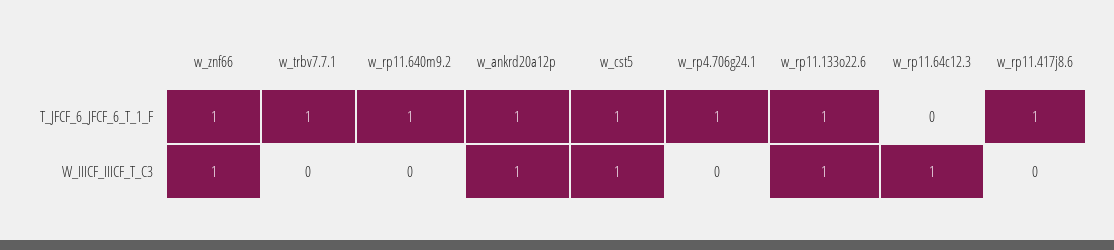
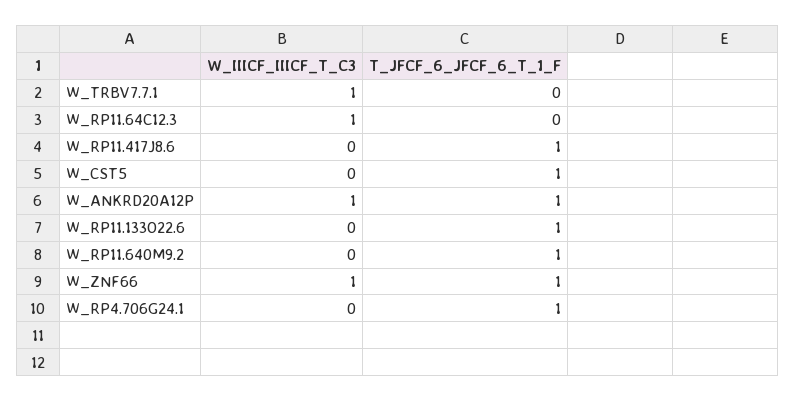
w_trbv7.7.1, T_JFCF_6_JFCF_6_T_1_F: 1 -> 0
w_trbv7.7.1, W_IIICF_IIICF_T_C3: 0 -> 1
w_cst5, W_IIICF_IIICF_T_C3: 1 -> 0
w_rp11.133o22.6, W_IIICF_IIICF_T_C3: 1 -> 0

